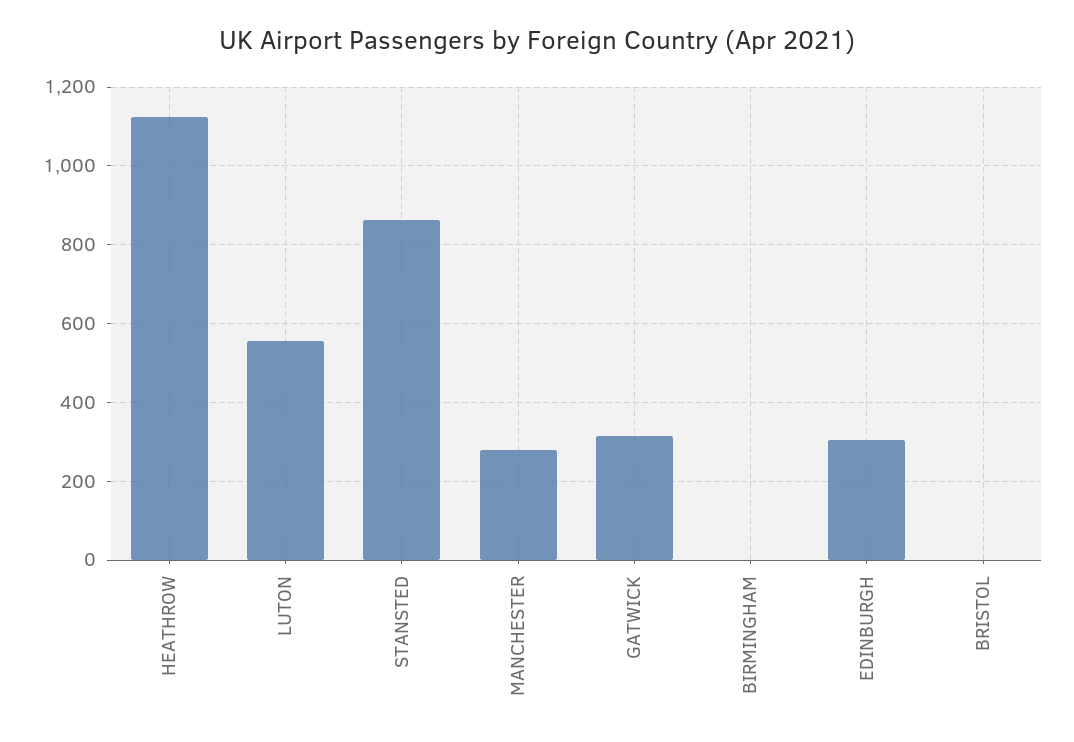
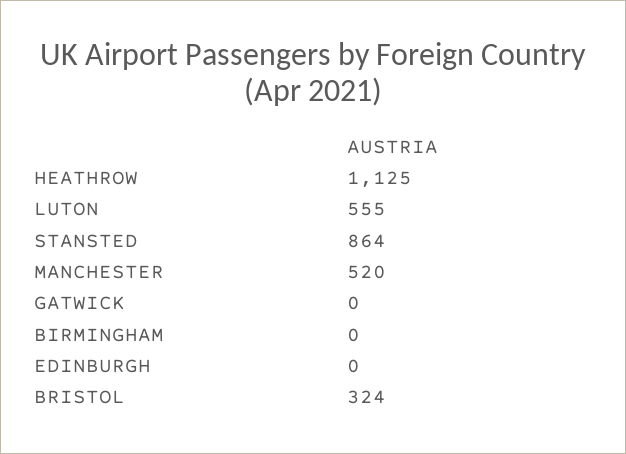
MANCHESTER: 280 -> 520
GATWICK: 320 -> 0
EDINBURGH: 300 -> 0
BRISTOL: 0 -> 324

